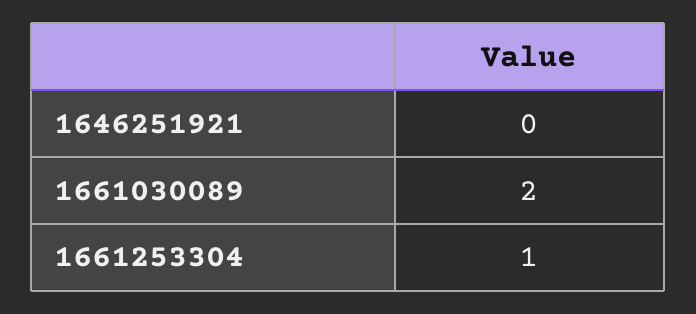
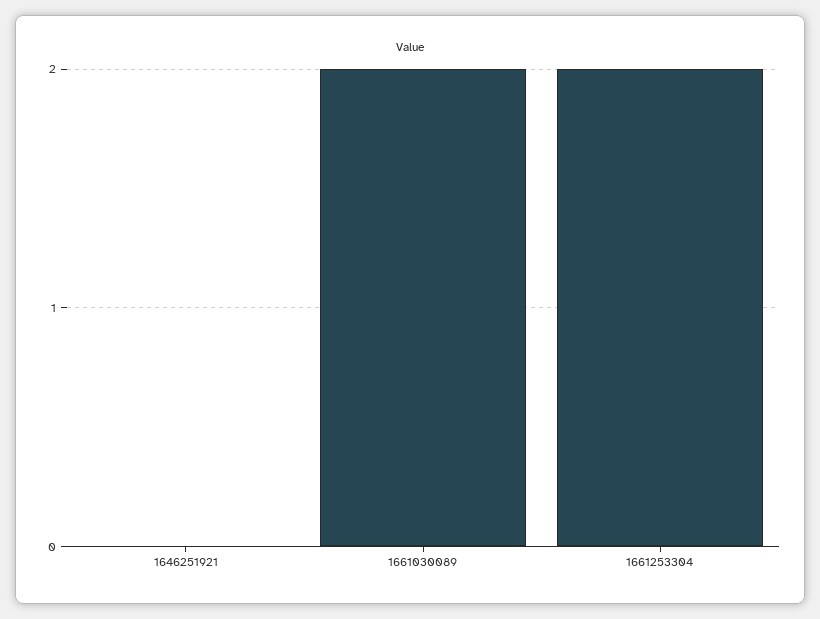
1661253304: 1 -> 2

